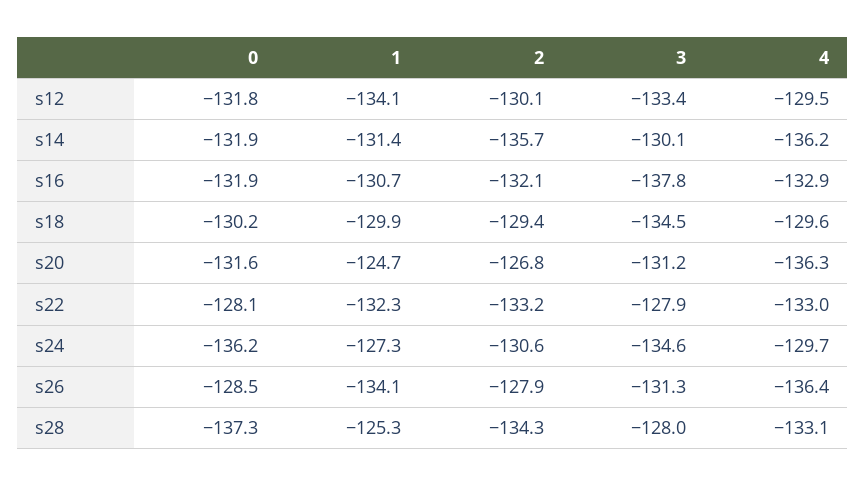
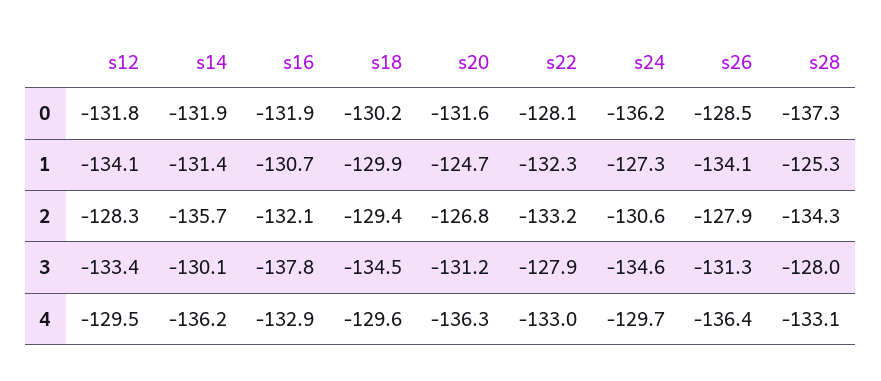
2, s12: -130.1 -> -128.3

